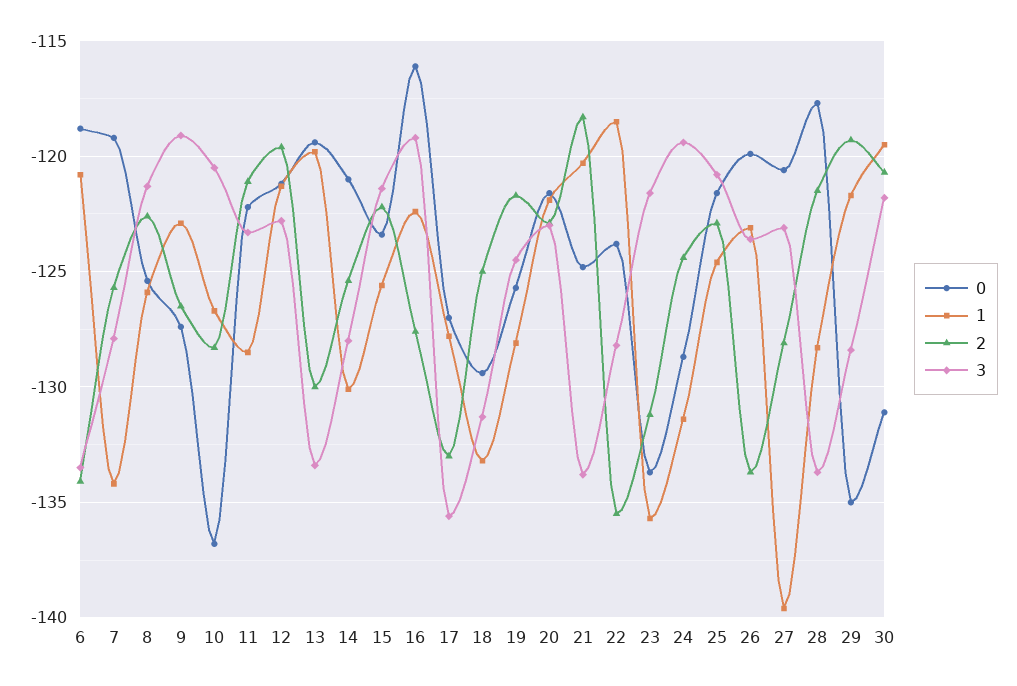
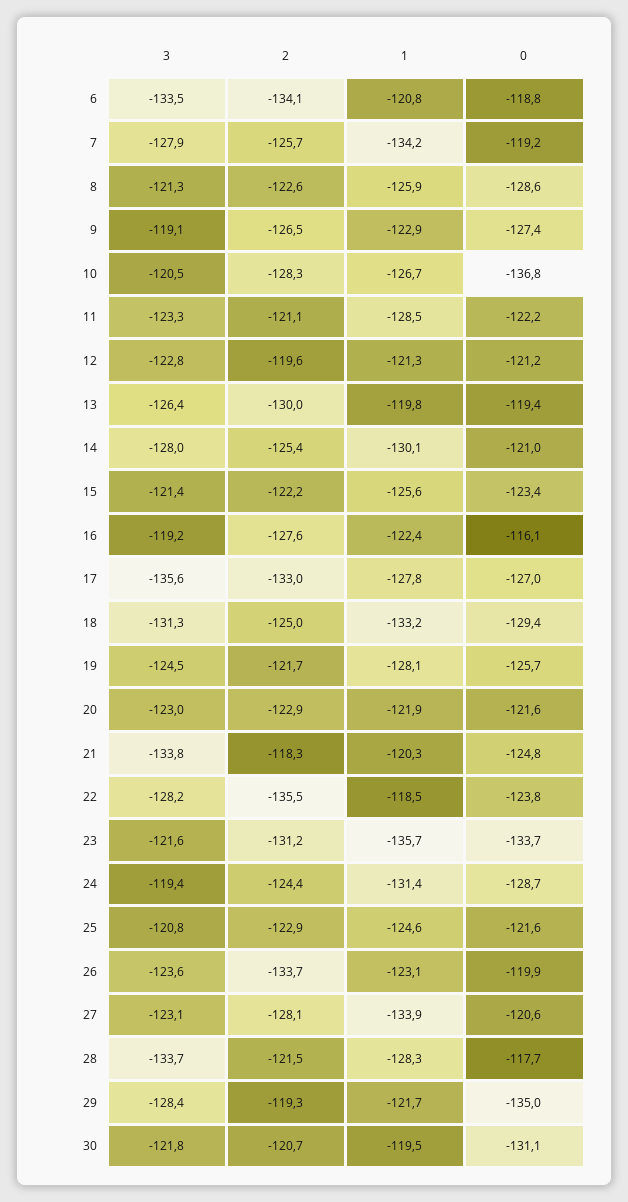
0, 8: -125.5 -> -128.6
3, 13: -133.5 -> -126.4
1, 27: -139.5 -> -133.9

